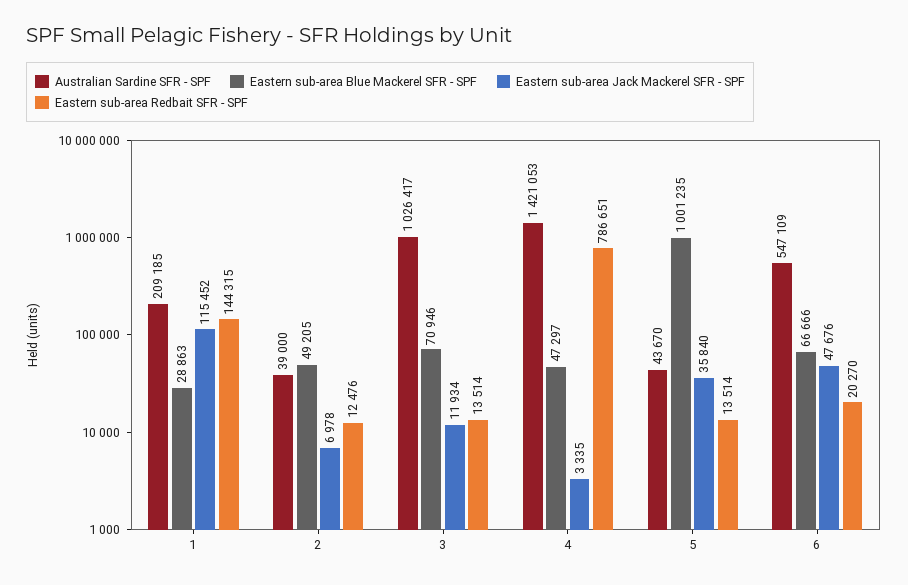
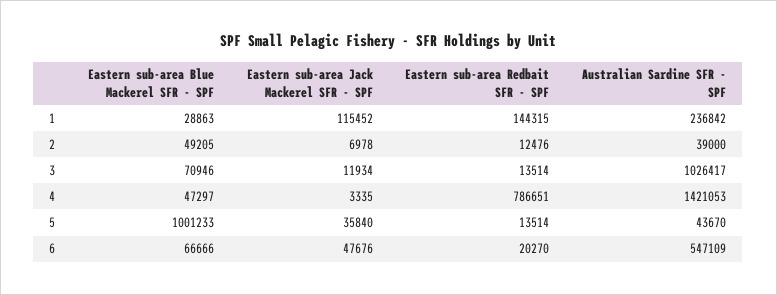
Australian Sardine SFR - SPF, 1: 209185 -> 236842
Eastern sub-area Blue Mackerel SFR - SPF, 5: 1001235 -> 1001233

